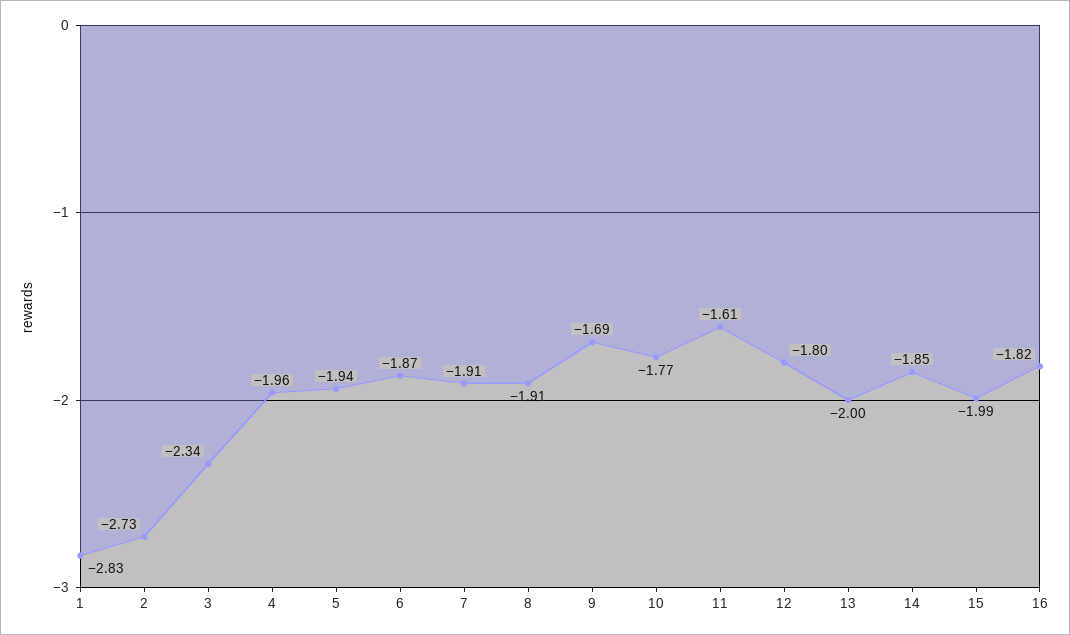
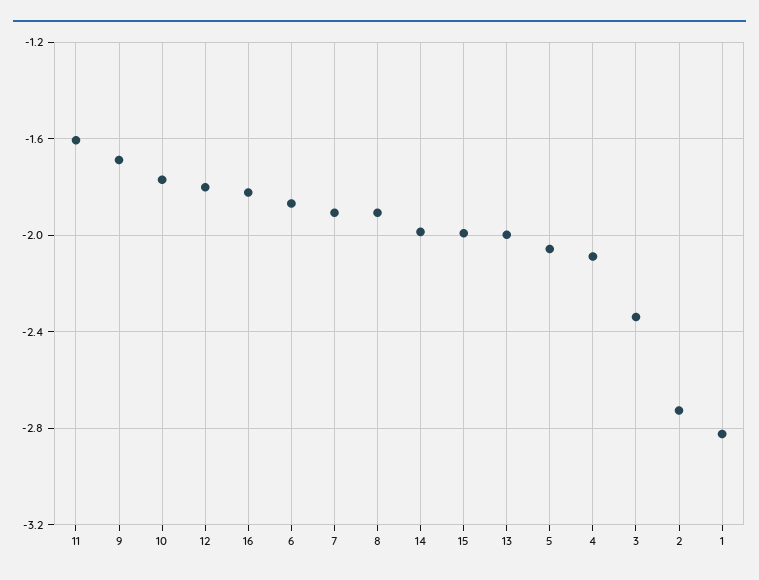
4: -1.96 -> -2.1
5: -1.94 -> -2.05
14: -1.85 -> -2

